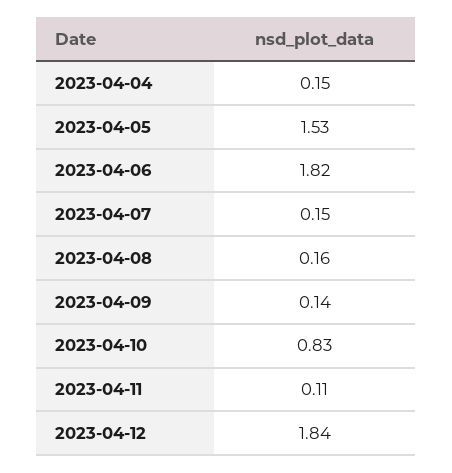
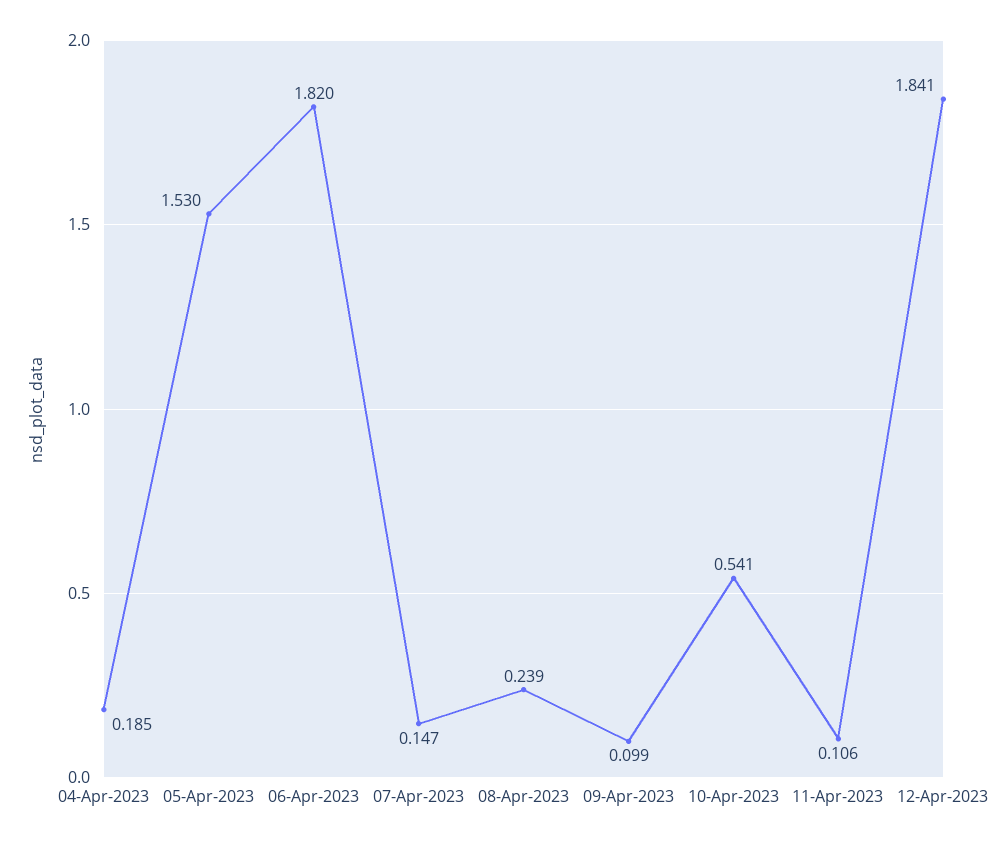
2023-04-04: 0.15 -> 0.185
2023-04-08: 0.16 -> 0.239
2023-04-09: 0.14 -> 0.099
2023-04-10: 0.83 -> 0.541

